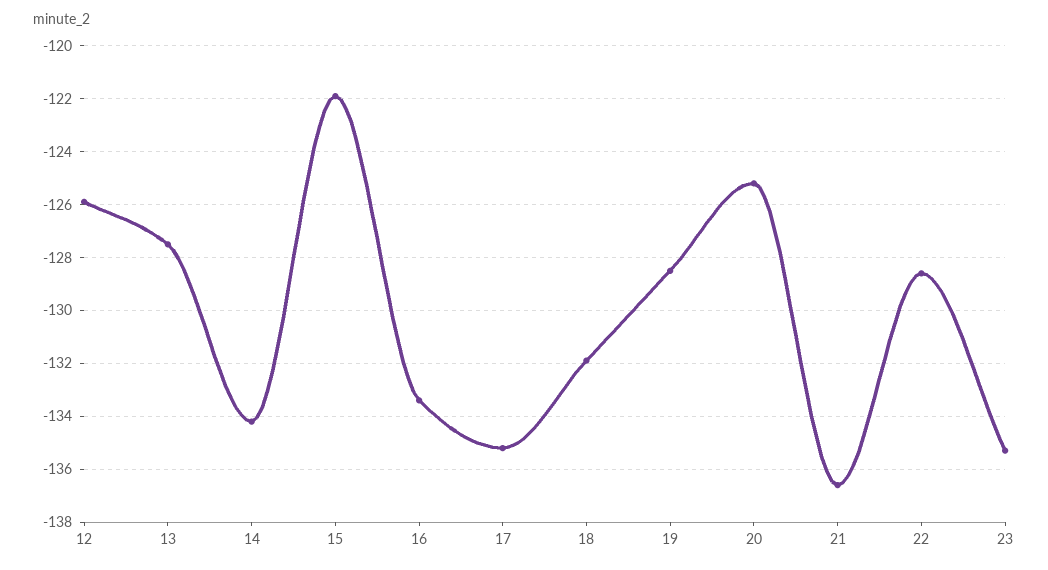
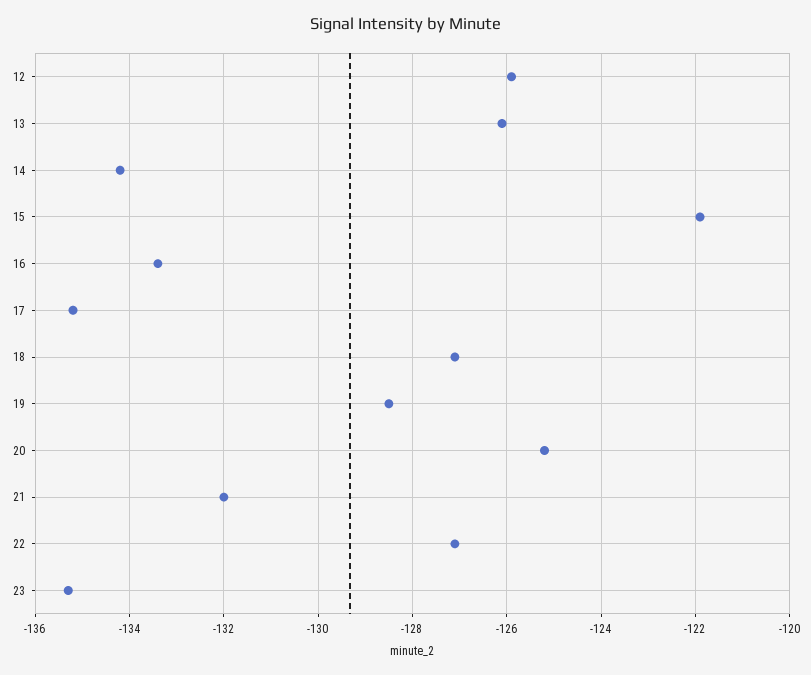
13: -127.5 -> -126
18: -132 -> -127
21: -136.5 -> -132
22: -128.5 -> -127

